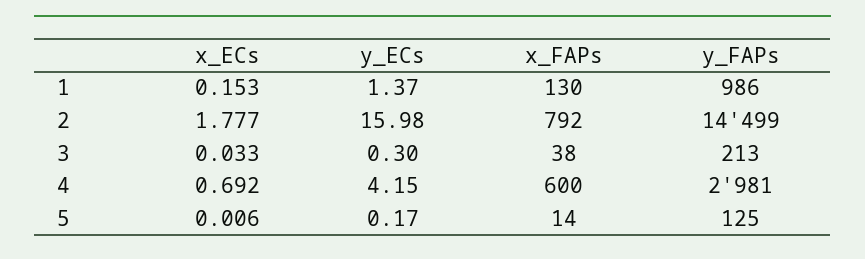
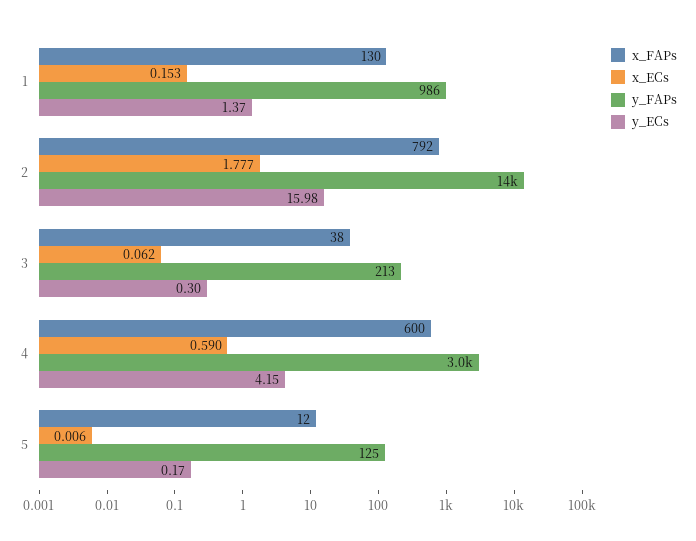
x_ECs, 3: 0.033 -> 0.062
x_ECs, 4: 0.692 -> 0.59
x_FAPs, 5: 14 -> 12

